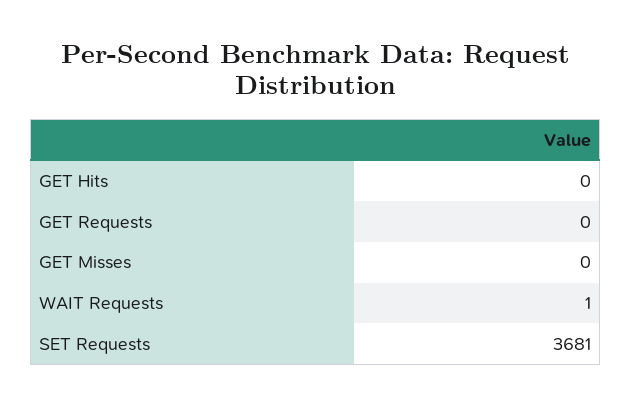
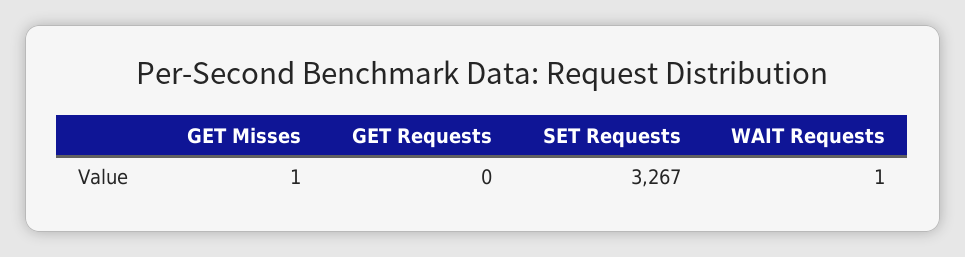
GET Hits: 0 -> none
GET Misses: 0 -> 1
SET Requests: 3681 -> 3267

